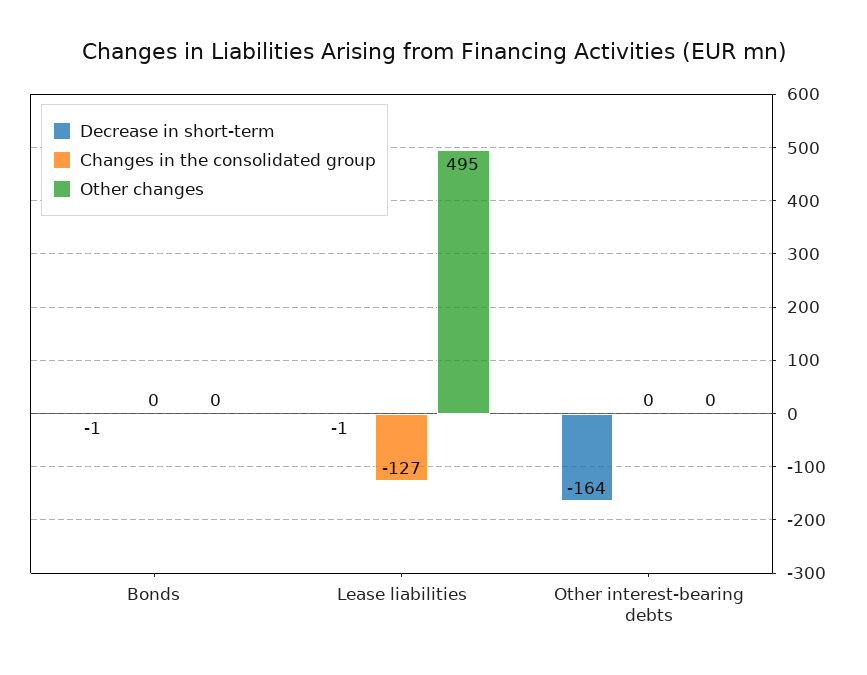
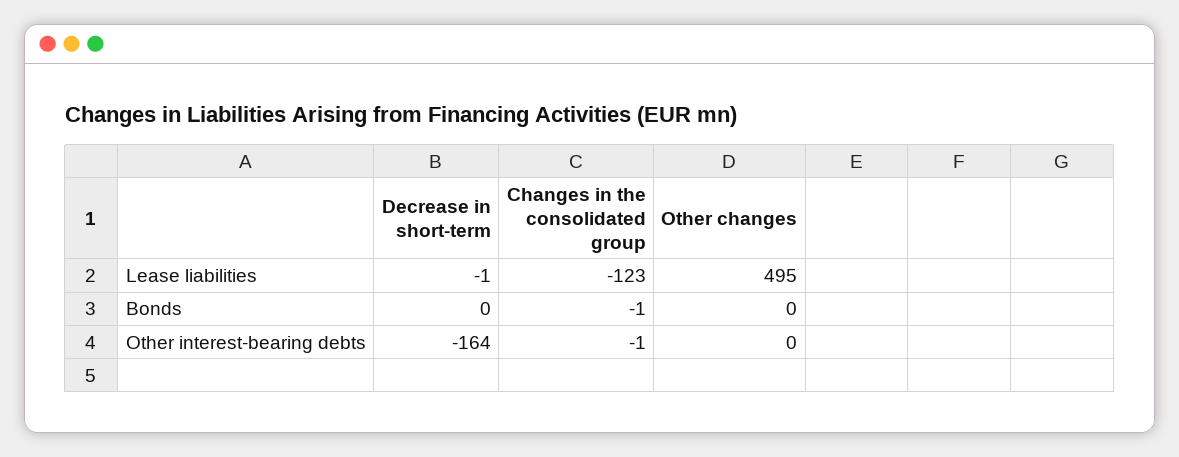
Decrease in short-term, Bonds: -1 -> 0
Changes in the consolidated group, Bonds: 0 -> -1
Changes in the consolidated group, Lease liabilities: -127 -> -123
Changes in the consolidated group, Other interest-bearing debts: 0 -> -1

